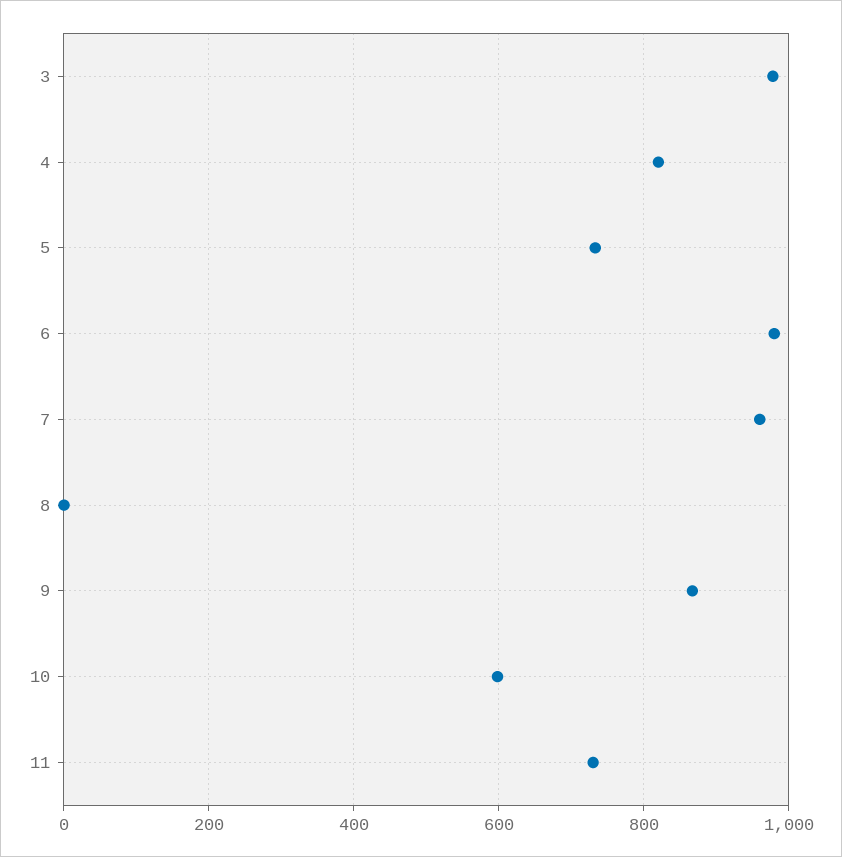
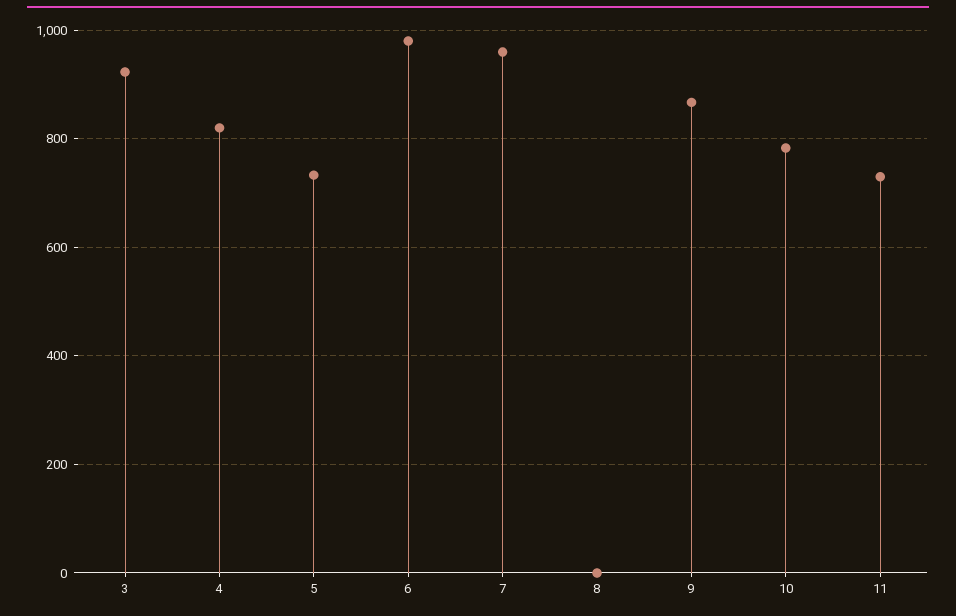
3: 980 -> 920
10: 600 -> 780

